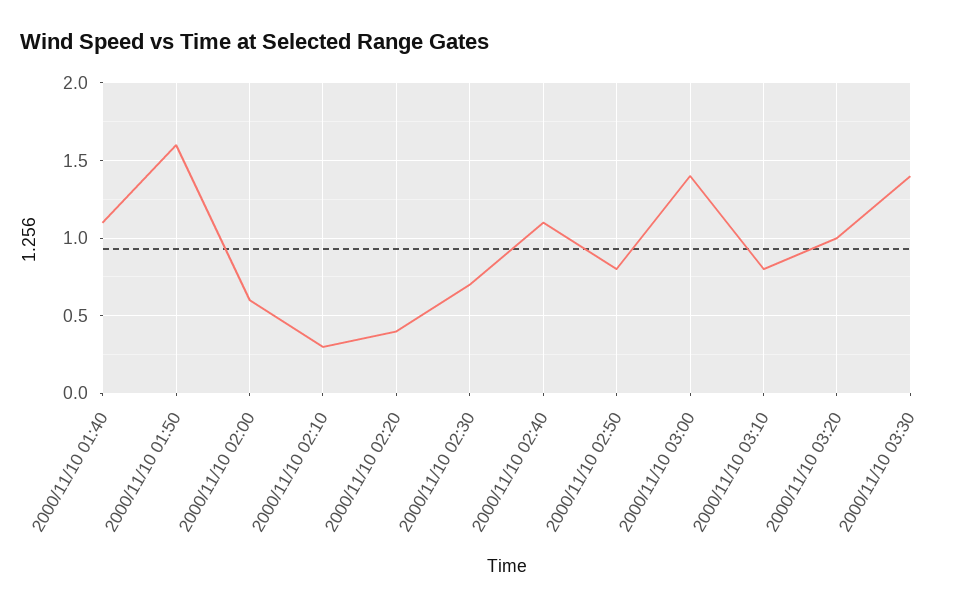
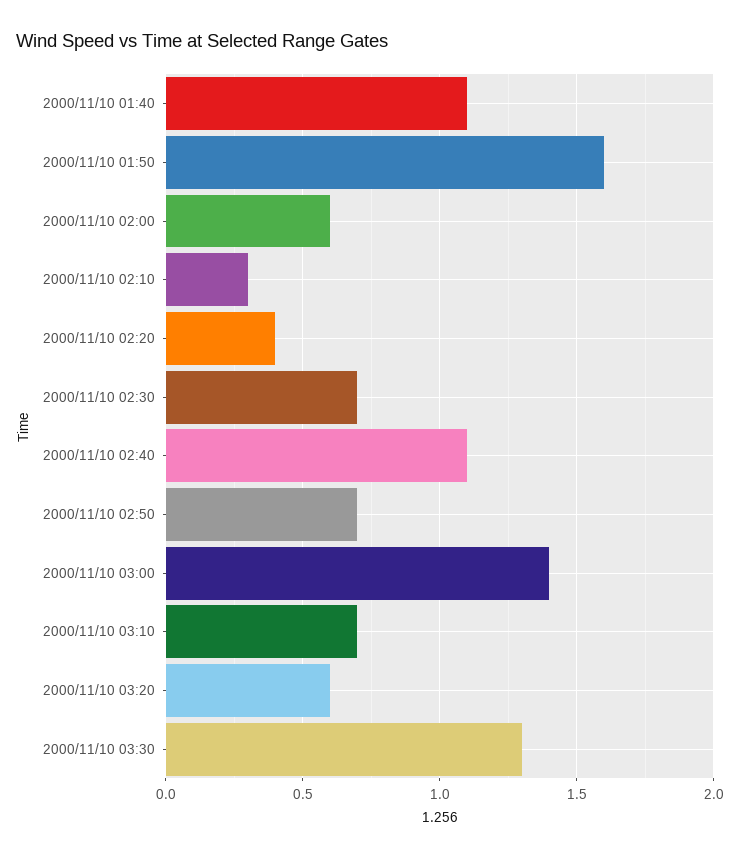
2000/11/10 02:50: 0.8 -> 0.7
2000/11/10 03:10: 0.8 -> 0.7
2000/11/10 03:20: 1 -> 0.6
2000/11/10 03:30: 1.4 -> 1.3

